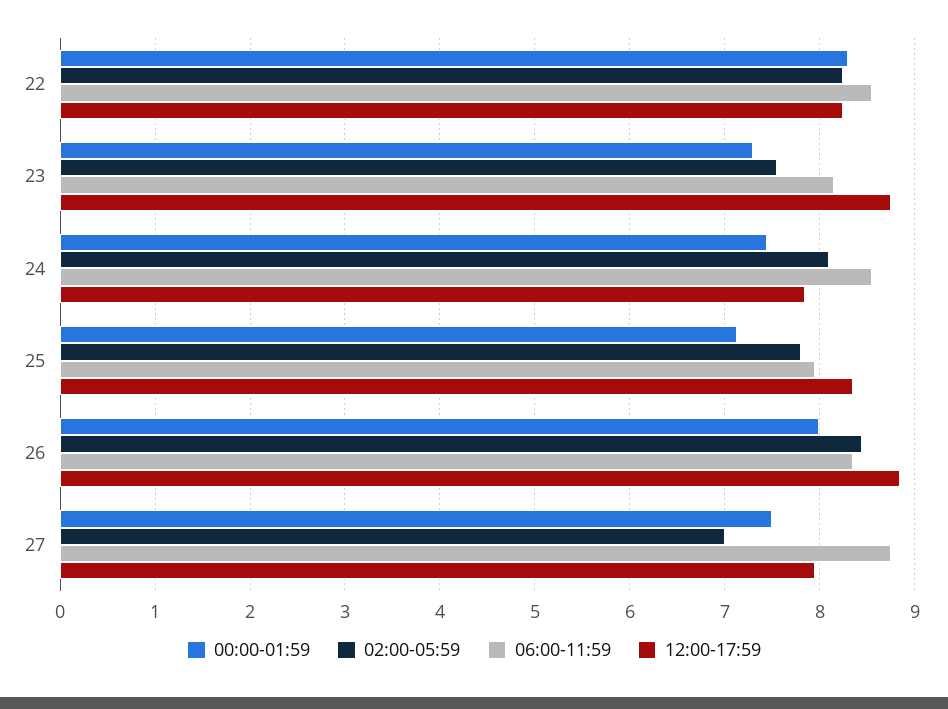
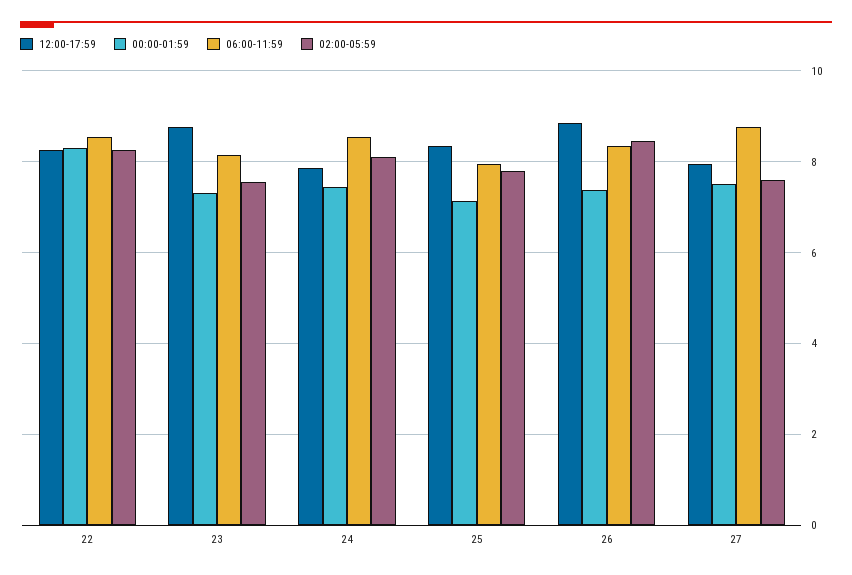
00:00-01:59, 26: 8 -> 7.4
02:00-05:59, 27: 7 -> 7.6

